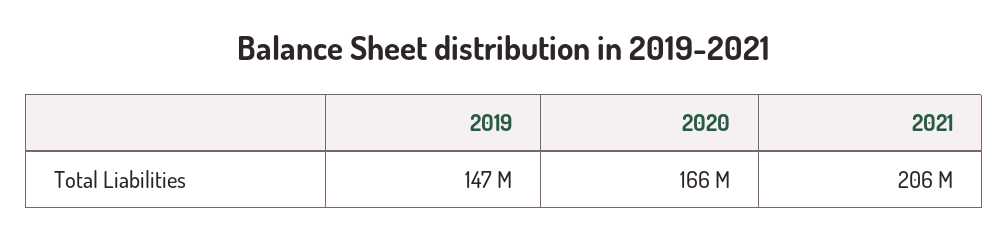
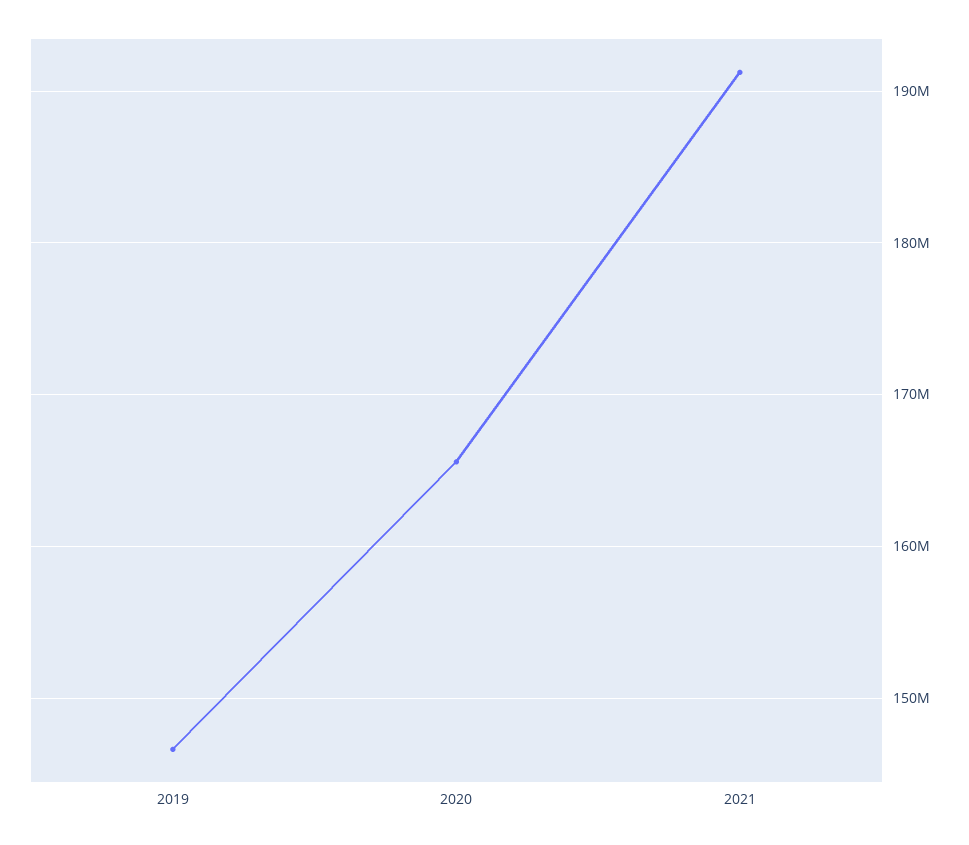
2021: 206000000 -> 191000000

